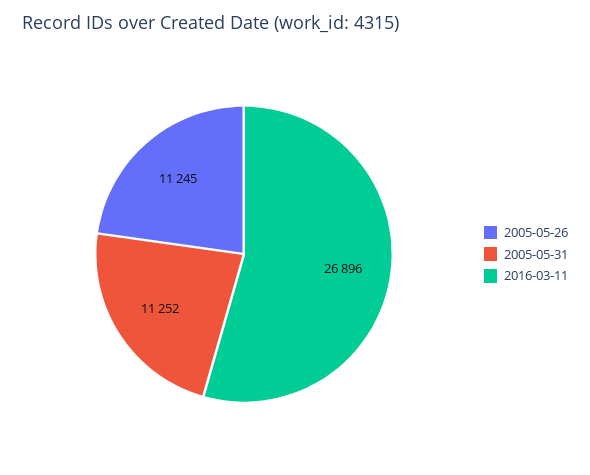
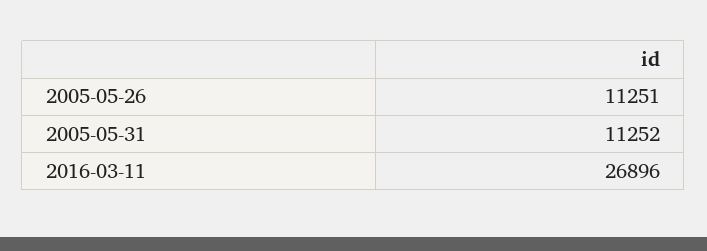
2005-05-26: 11245 -> 11251

